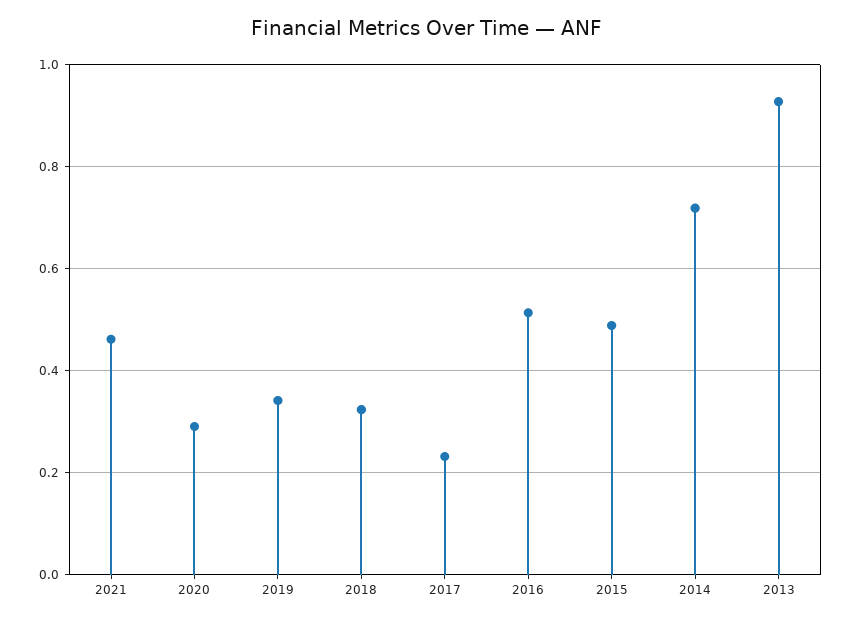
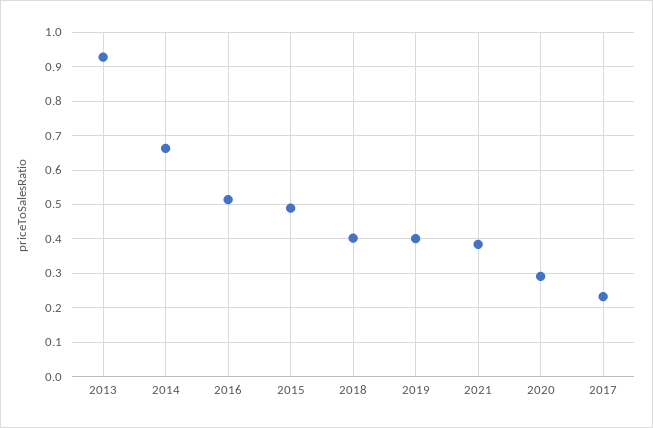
2021: 0.46 -> 0.38
2019: 0.34 -> 0.4
2018: 0.32 -> 0.4
2014: 0.72 -> 0.66

